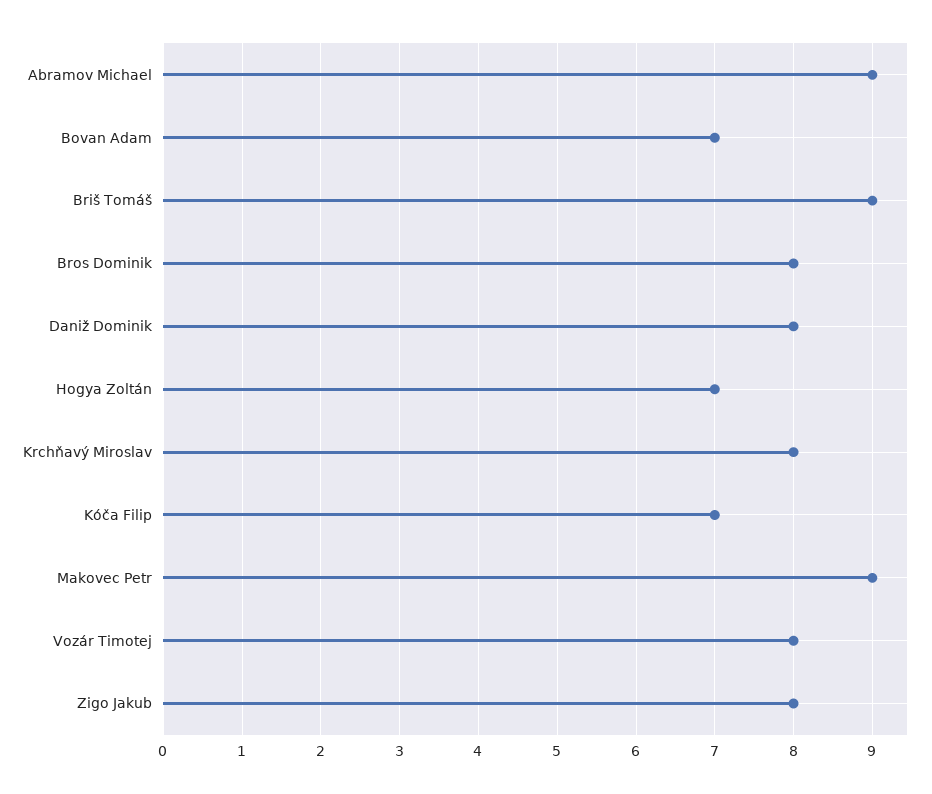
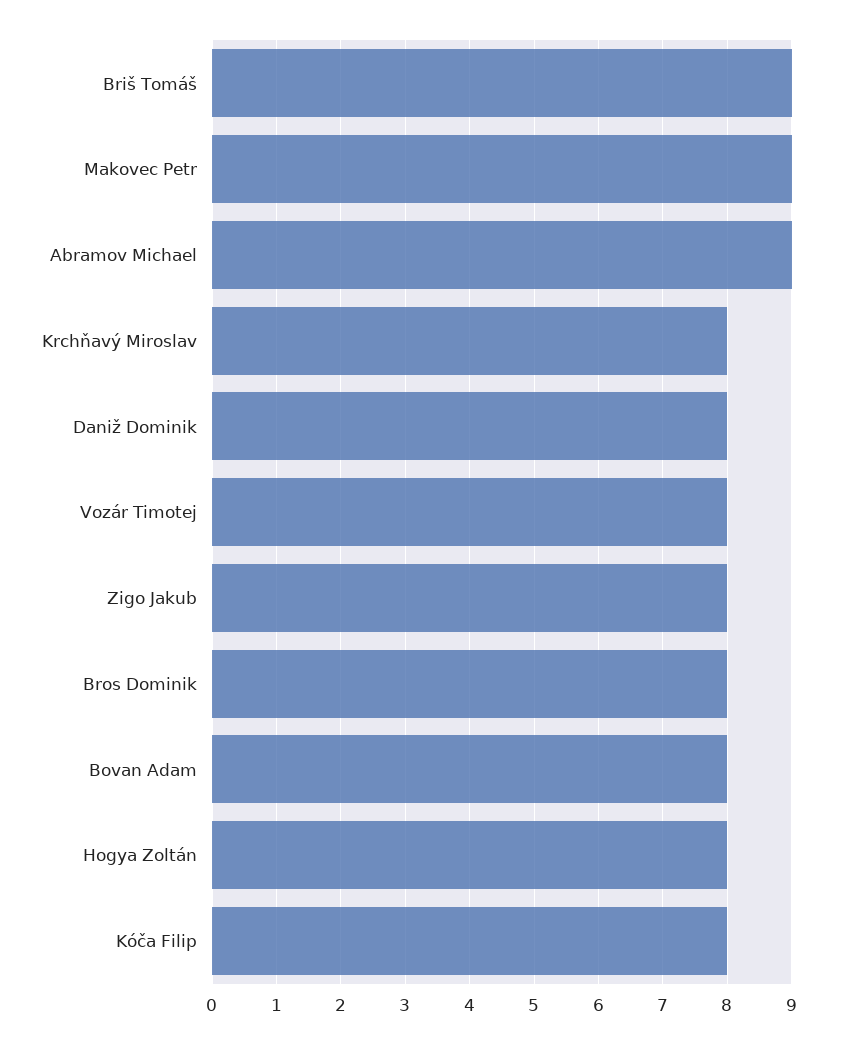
Bovan Adam: 7 -> 8
Hogya Zoltán: 7 -> 8
Kóča Filip: 7 -> 8

